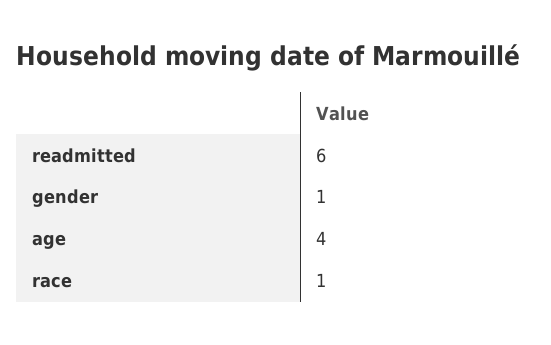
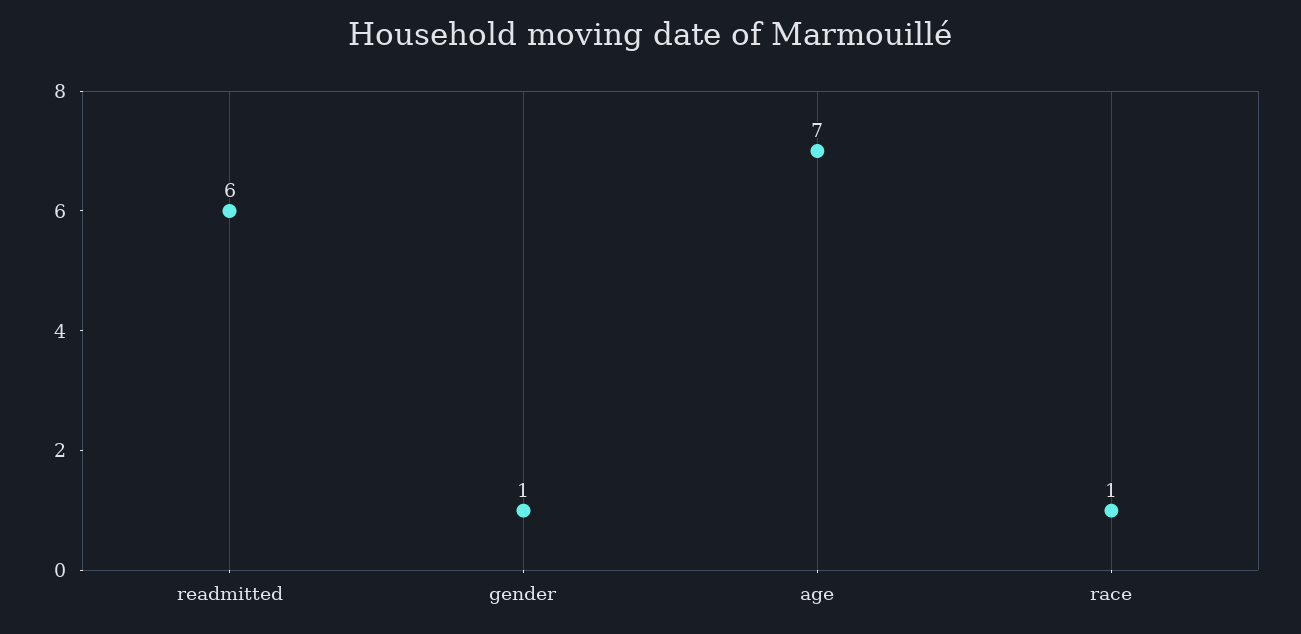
age: 4 -> 7

